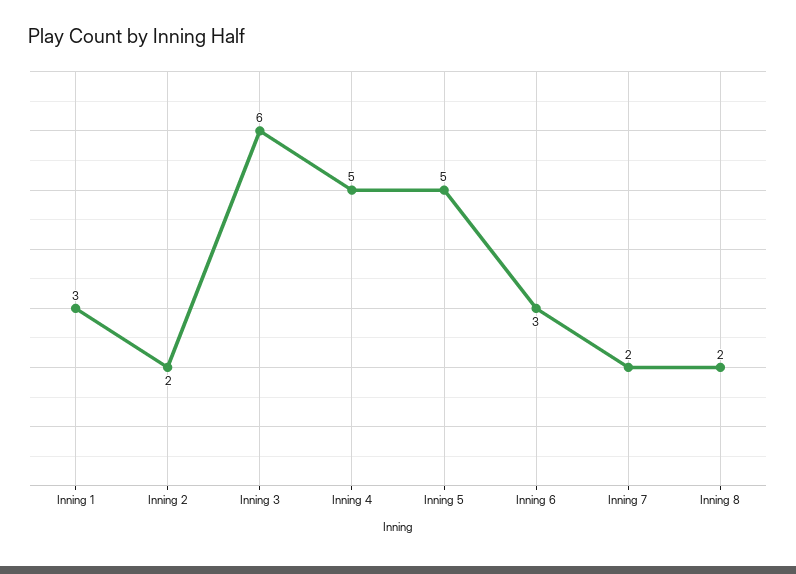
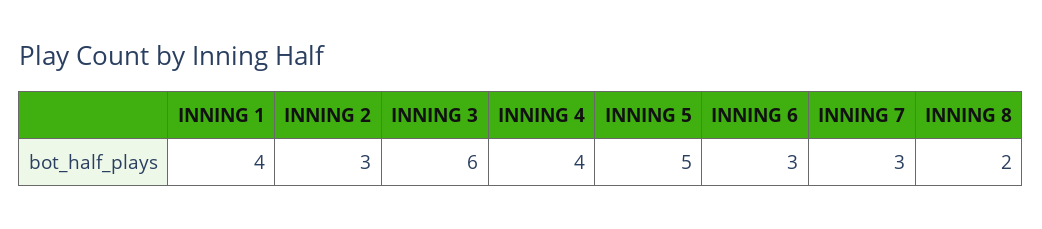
Inning 1: 3 -> 4
Inning 2: 2 -> 3
Inning 4: 5 -> 4
Inning 7: 2 -> 3

